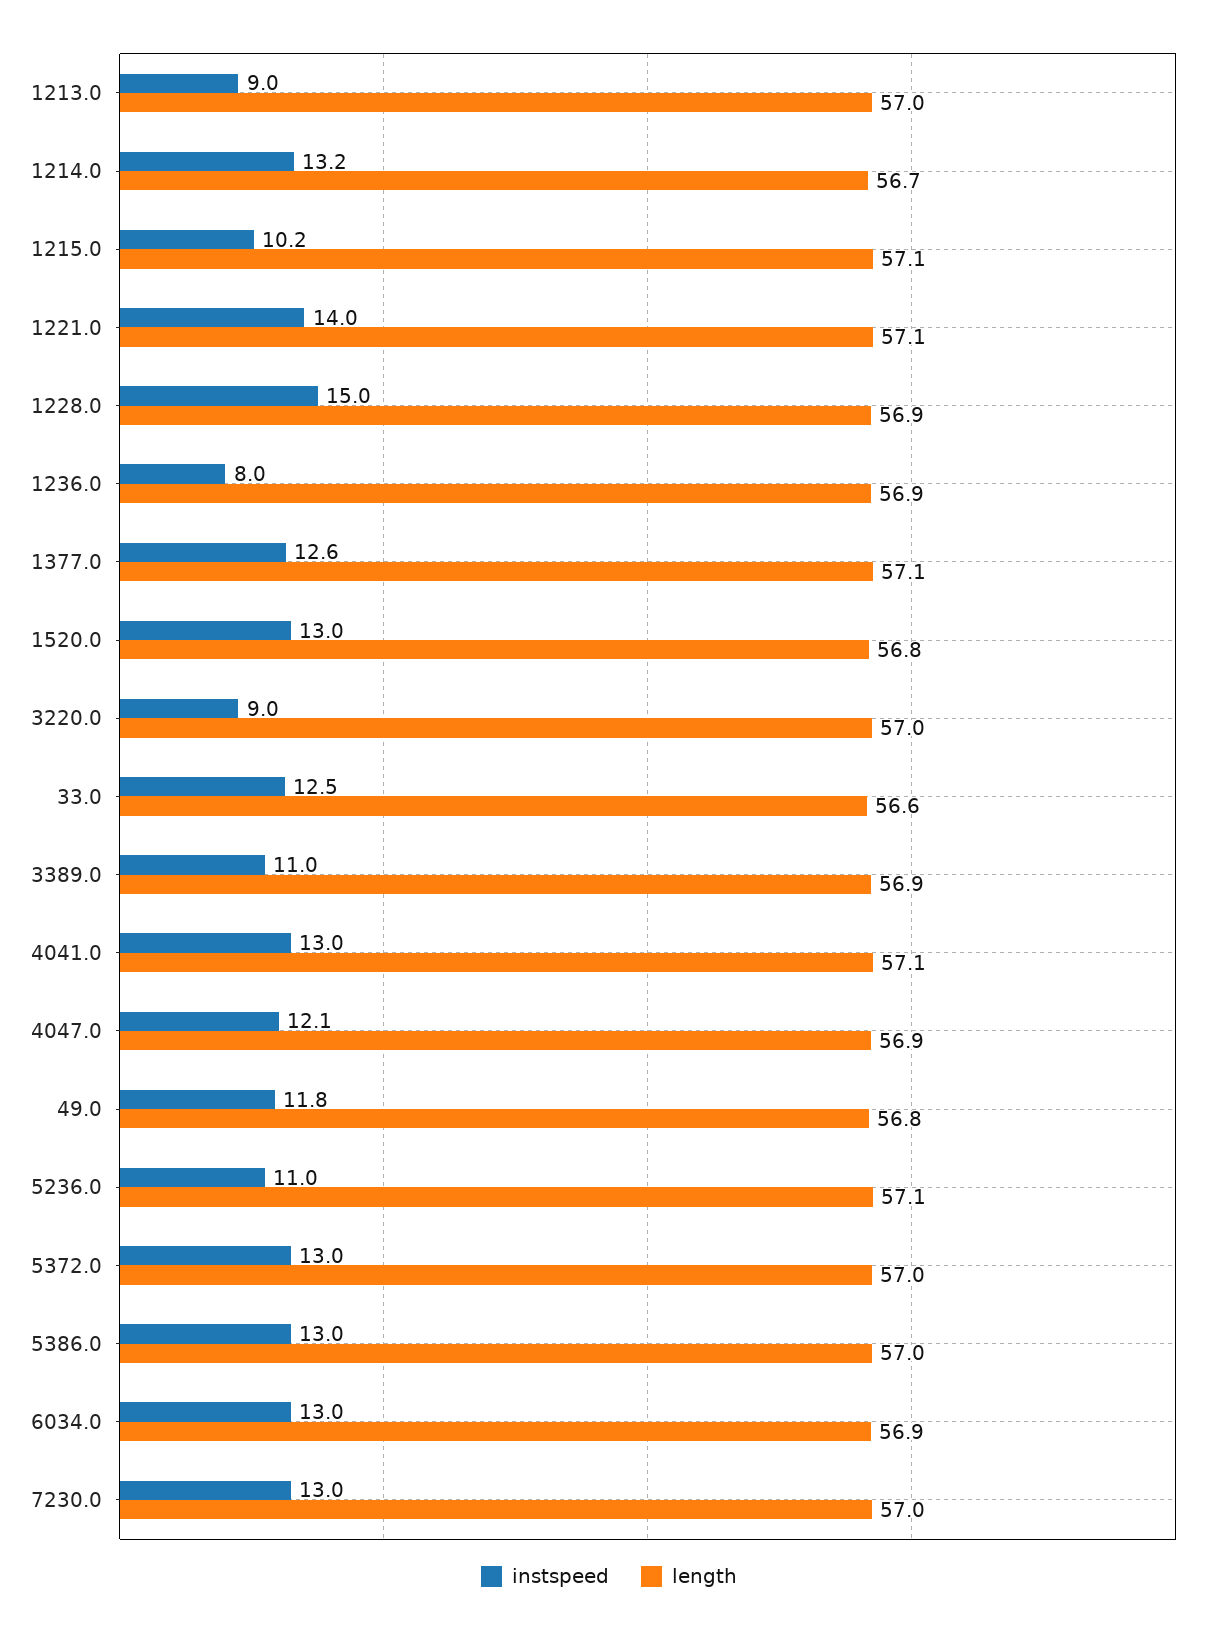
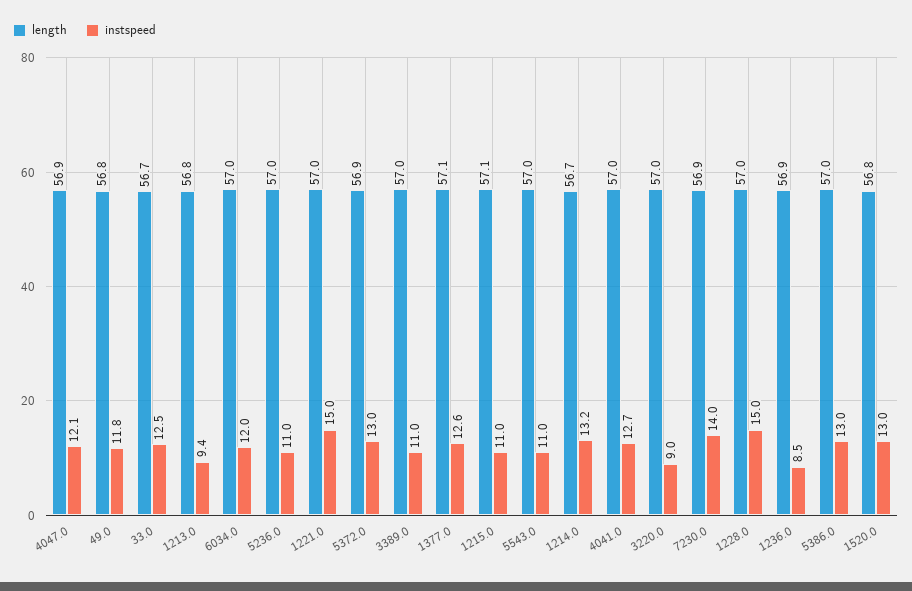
instspeed, 1213.0: 9 -> 9.4
length, 1213.0: 57 -> 56.8
instspeed, 1215.0: 10.2 -> 11
instspeed, 1221.0: 14 -> 15
length, 1221.0: 57.1 -> 57
length, 1228.0: 56.9 -> 57
instspeed, 1236.0: 8 -> 8.5
length, 33.0: 56.6 -> 56.7
length, 3389.0: 56.9 -> 57
instspeed, 4041.0: 13 -> 12.7
length, 4041.0: 57.1 -> 57
length, 5236.0: 57.1 -> 57
length, 5372.0: 57 -> 56.9
instspeed, 6034.0: 13 -> 12
length, 6034.0: 56.9 -> 57
instspeed, 7230.0: 13 -> 14
length, 7230.0: 57 -> 56.9
length, 5543.0: none -> 57
instspeed, 5543.0: none -> 11

